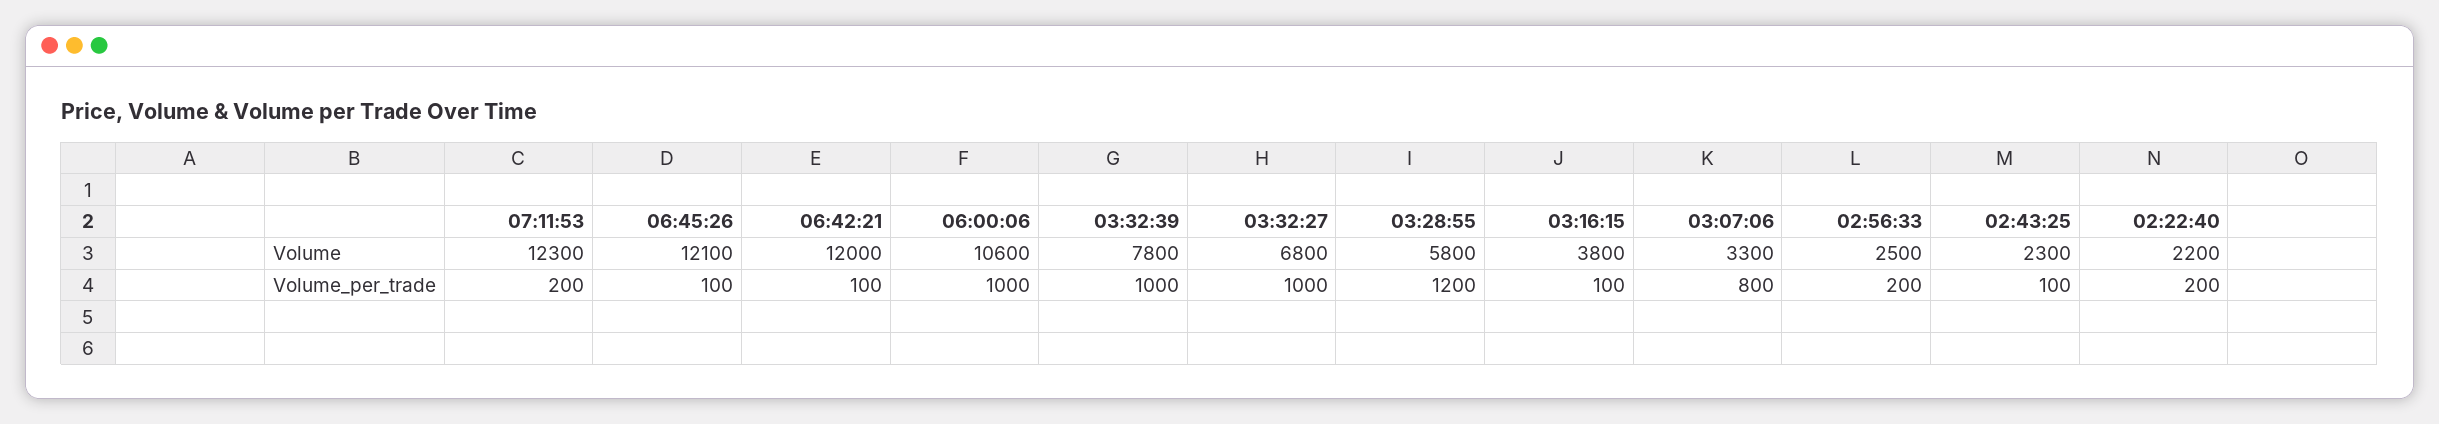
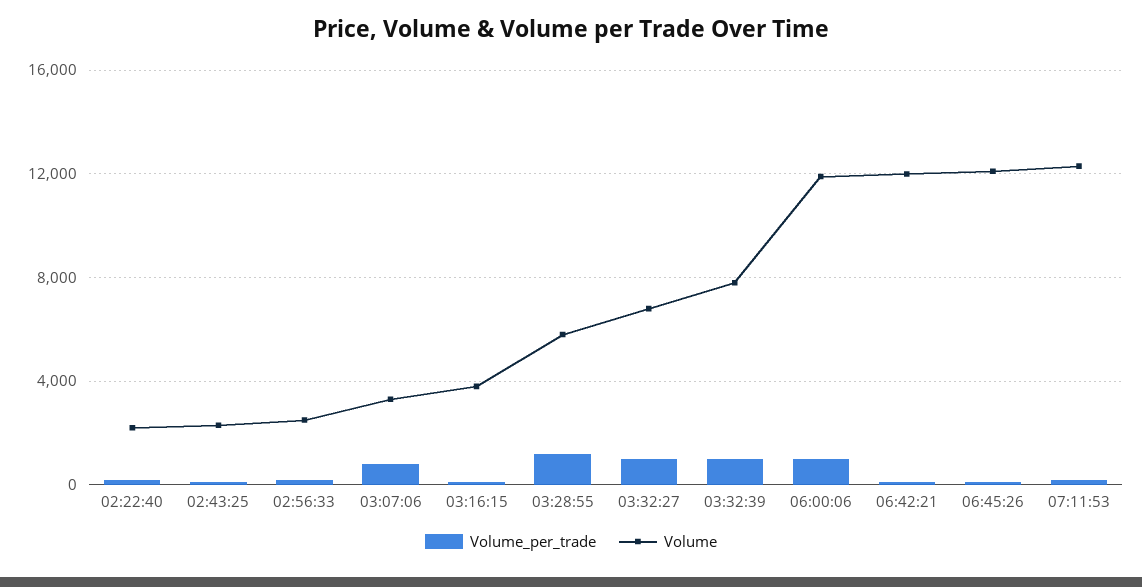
Volume, 06:00:06: 10600 -> 12000

